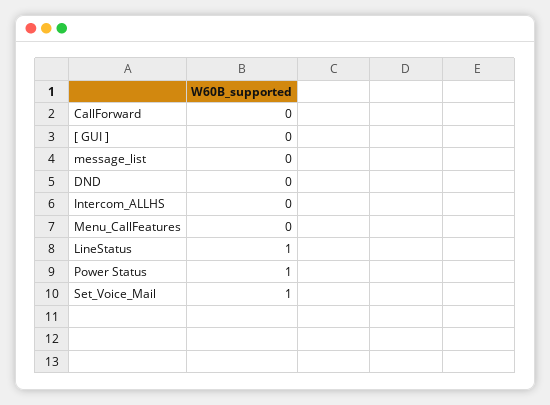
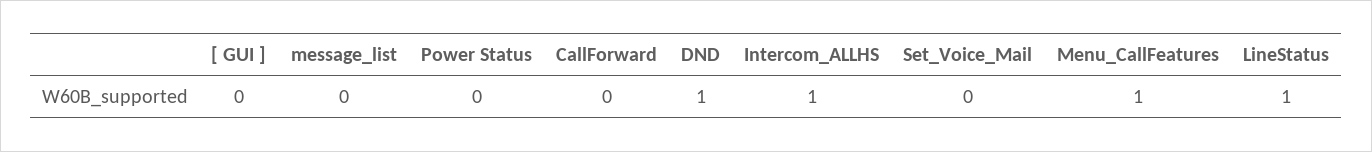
DND: 0 -> 1
Intercom_ALLHS: 0 -> 1
Menu_CallFeatures: 0 -> 1
Power Status: 1 -> 0
Set_Voice_Mail: 1 -> 0

